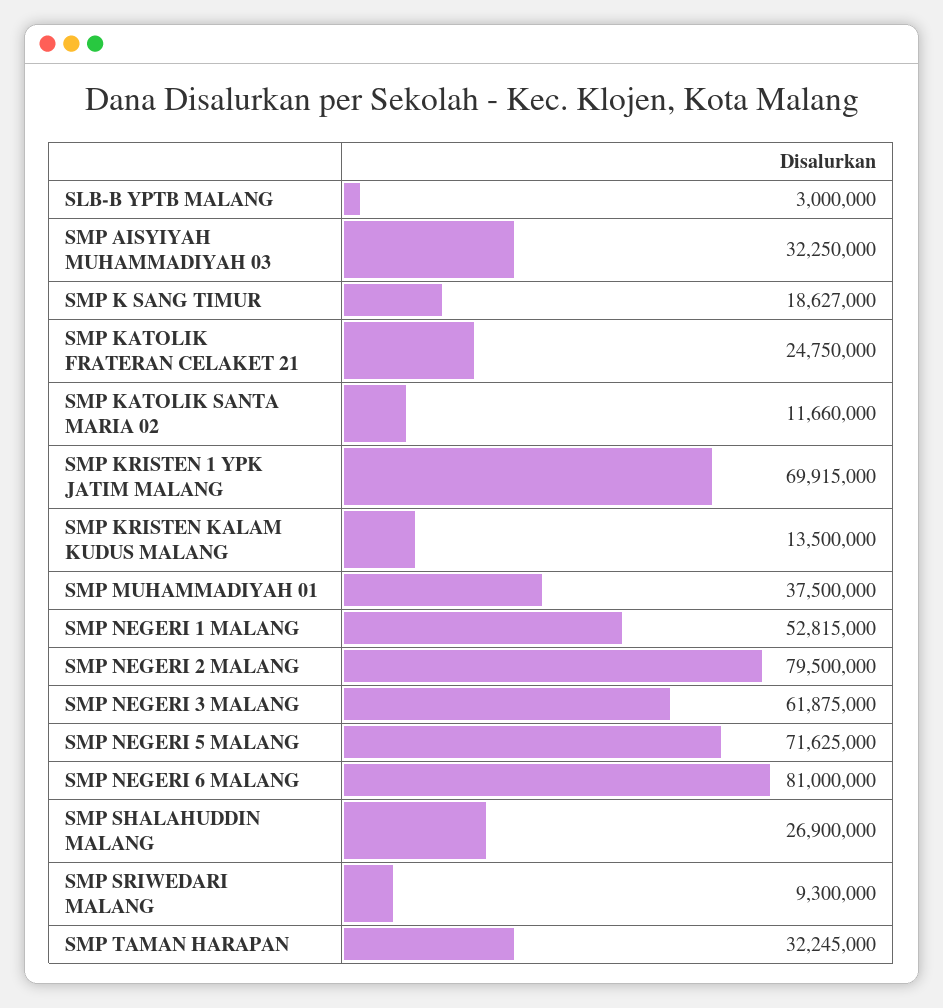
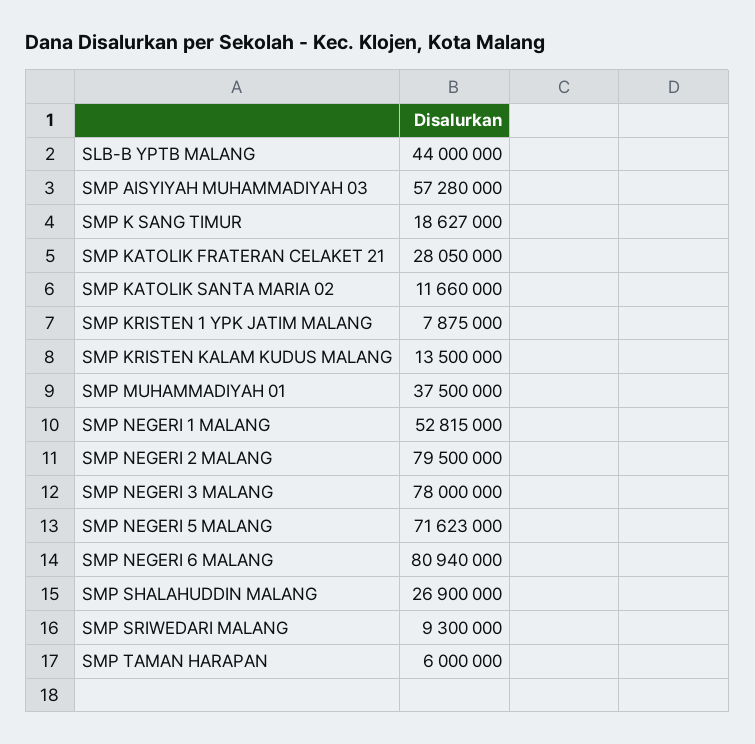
SLB-B YPTB MALANG: 3000000 -> 44000000
SMP AISYIYAH MUHAMMADIYAH 03: 32250000 -> 57280000
SMP KATOLIK FRATERAN CELAKET 21: 24750000 -> 28050000
SMP KRISTEN 1 YPK JATIM MALANG: 69915000 -> 7875000
SMP NEGERI 3 MALANG: 61875000 -> 78000000
SMP NEGERI 5 MALANG: 71625000 -> 71623000
SMP NEGERI 6 MALANG: 81000000 -> 80940000
SMP TAMAN HARAPAN: 32245000 -> 6000000

